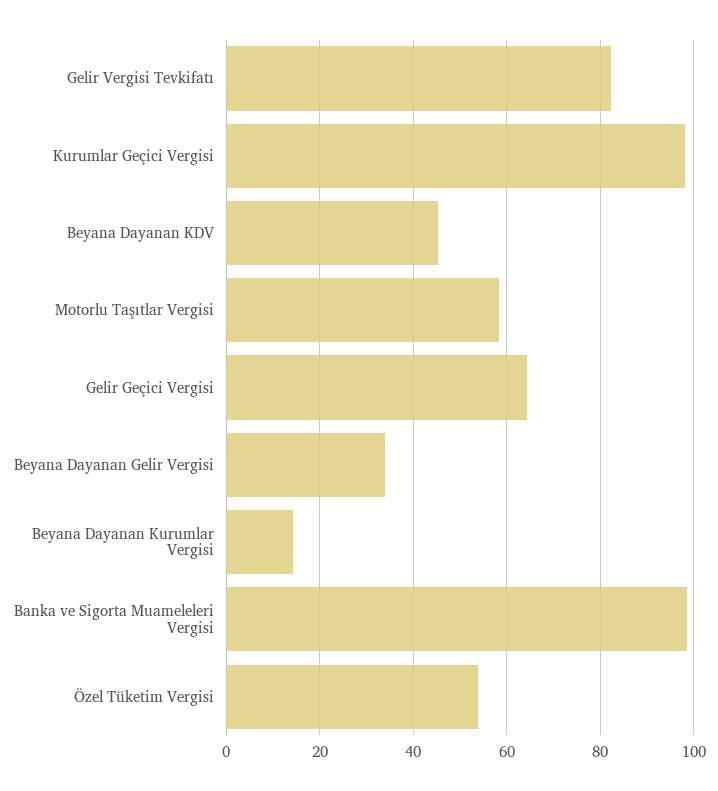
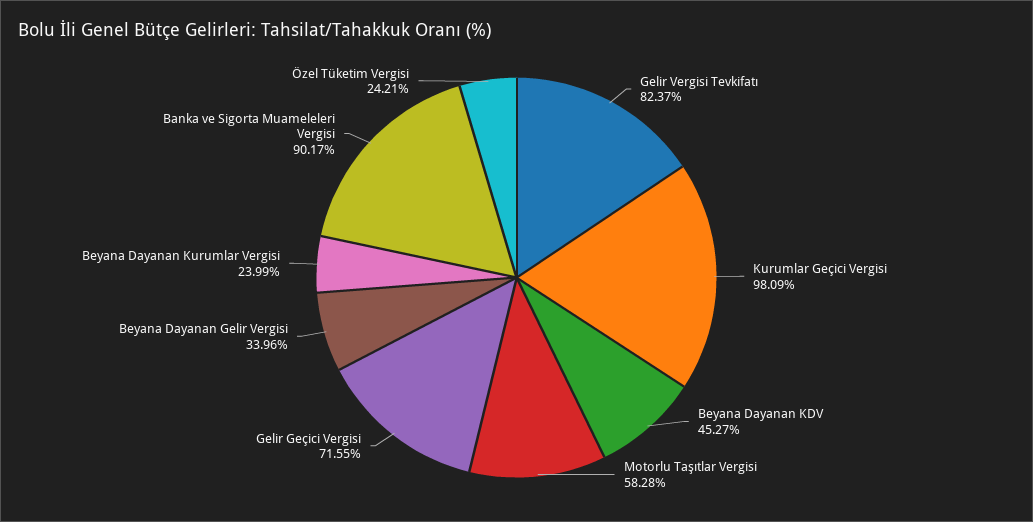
Gelir Geçici Vergisi: 64 -> 71.55
Beyana Dayanan Kurumlar Vergisi: 14 -> 23.99
Banka ve Sigorta Muameleleri Vergisi: 98 -> 90.17
Özel Tüketim Vergisi: 54 -> 24.21

